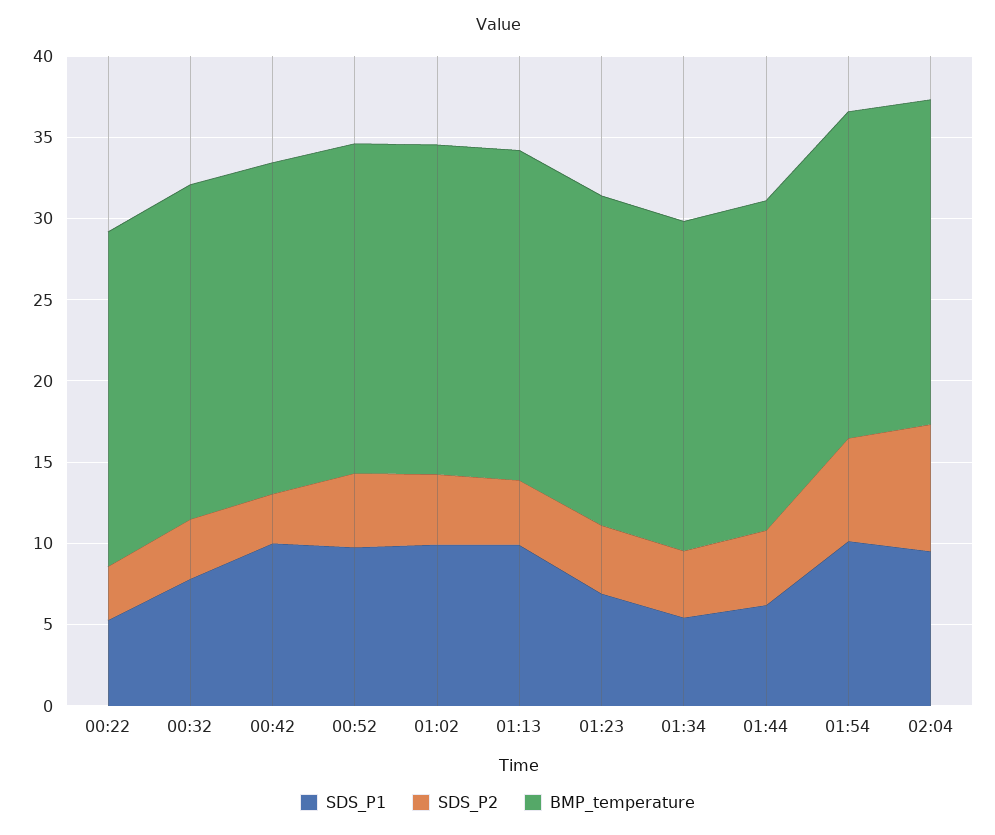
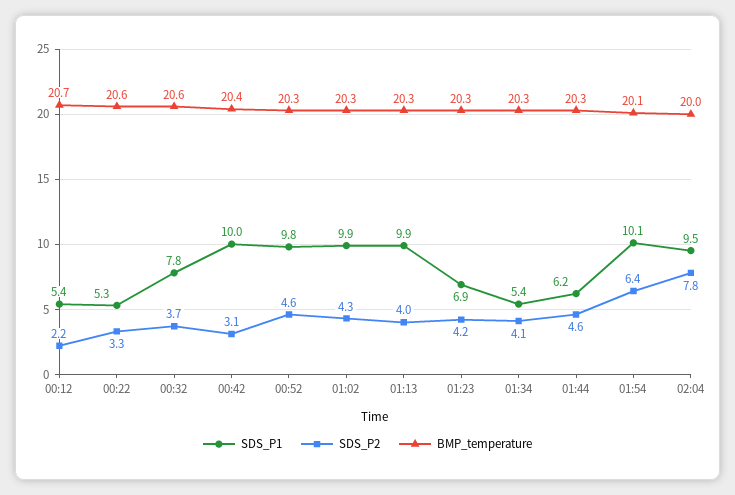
SDS_P1, 00:12: none -> 5.4
SDS_P2, 00:12: none -> 2.2
BMP_temperature, 00:12: none -> 20.7

